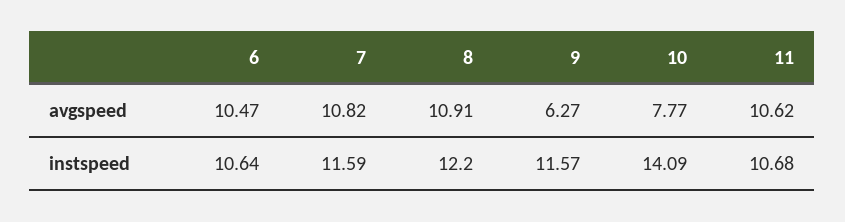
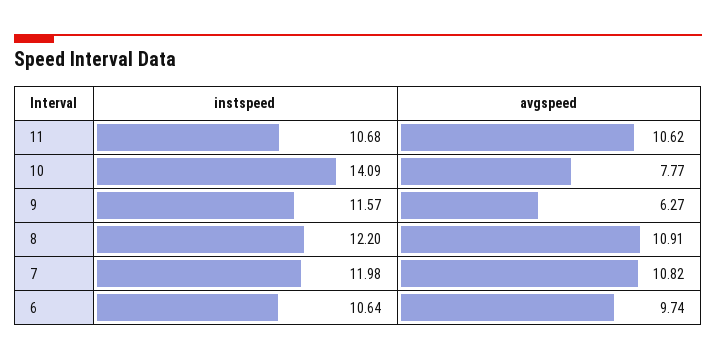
6, avgspeed: 10.47 -> 9.74
7, instspeed: 11.59 -> 11.98

